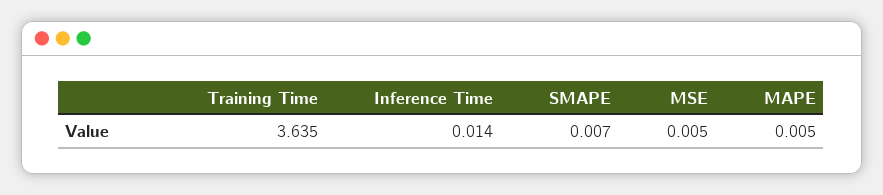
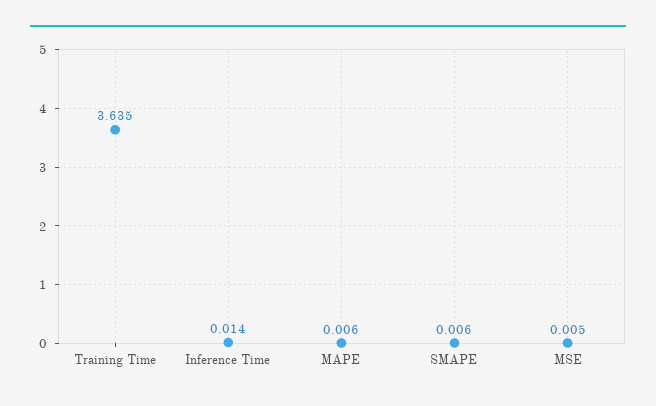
SMAPE: 0.007 -> 0.006
MAPE: 0.005 -> 0.006

